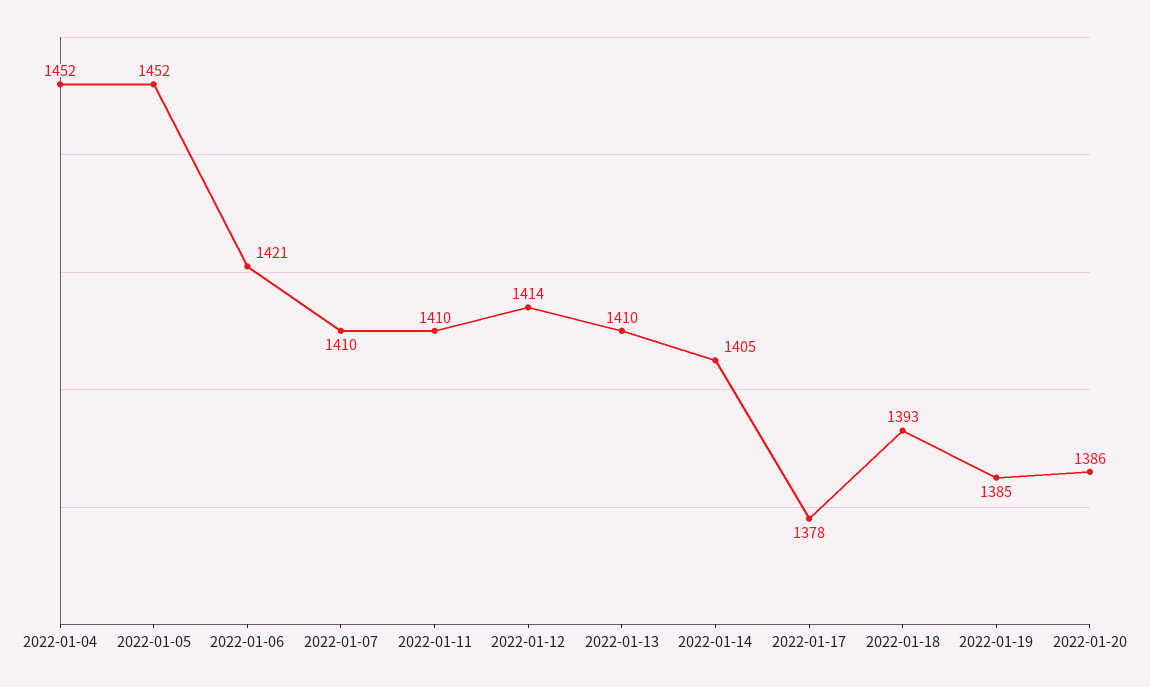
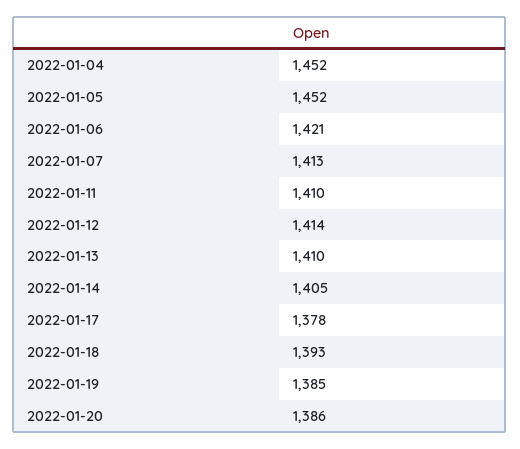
2022-01-07: 1410 -> 1413

